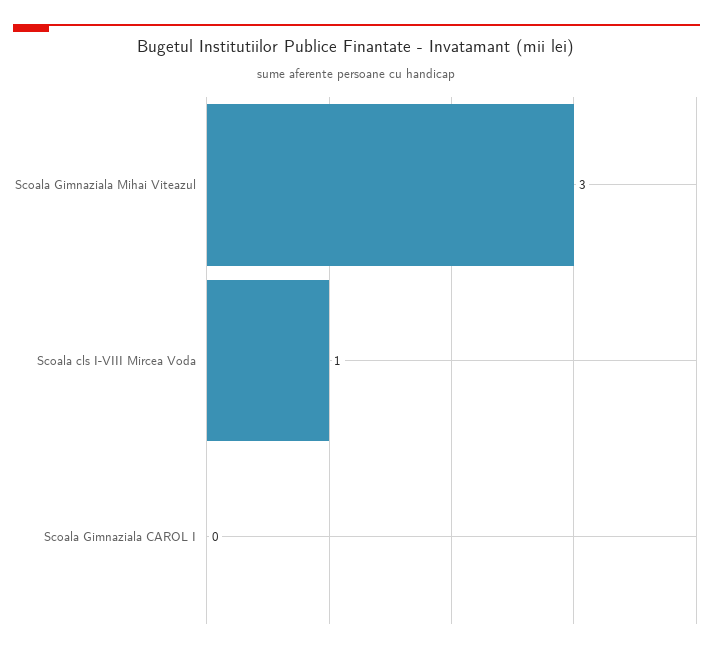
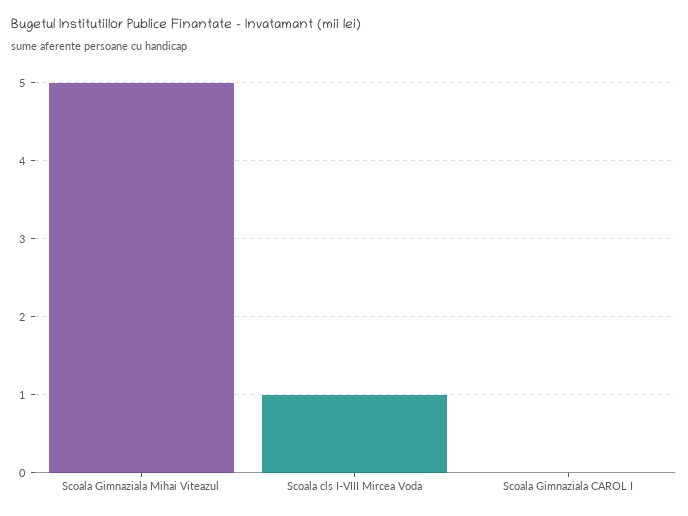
Scoala Gimnaziala Mihai Viteazul: 3 -> 5

